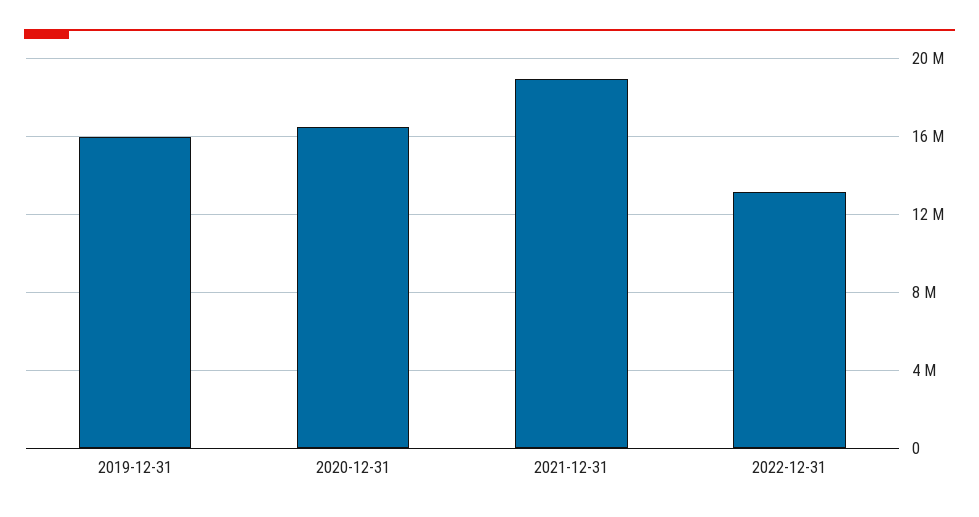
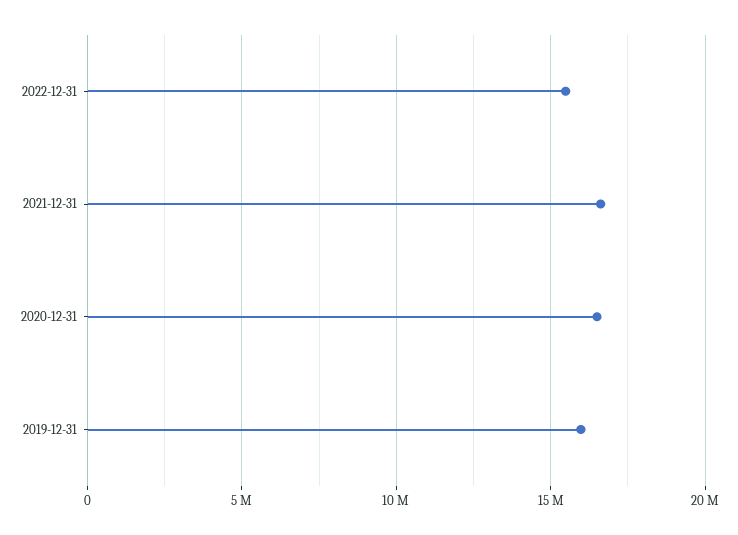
2021-12-31: 19000000 -> 16500000
2022-12-31: 13000000 -> 15500000

